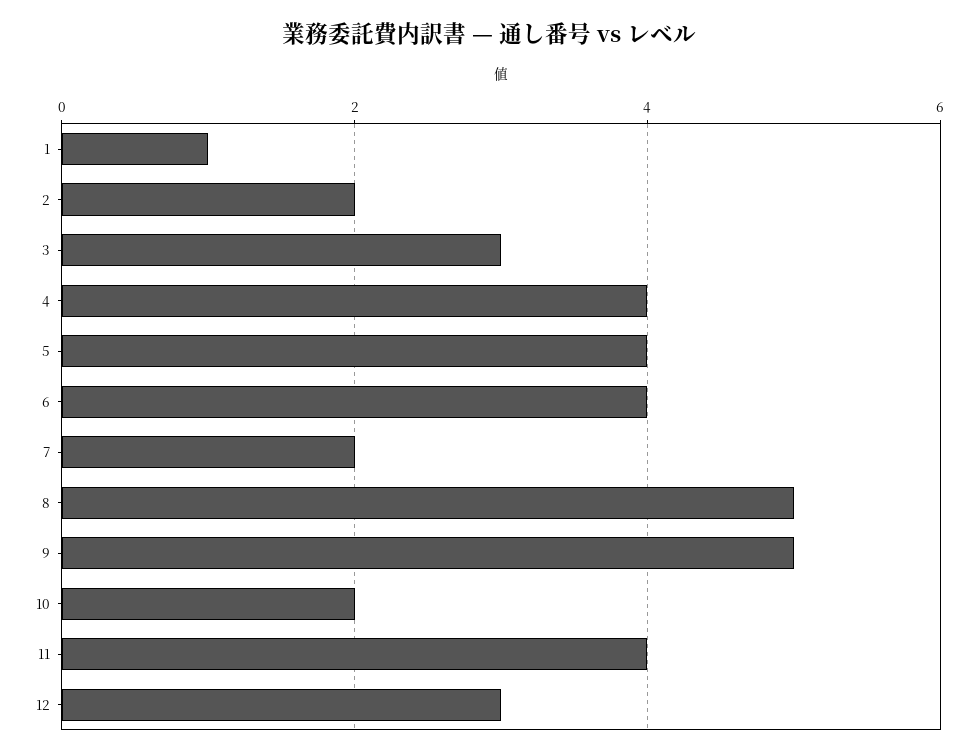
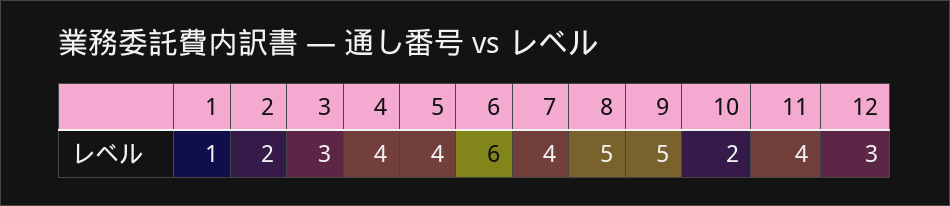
6: 4 -> 6
7: 2 -> 4

